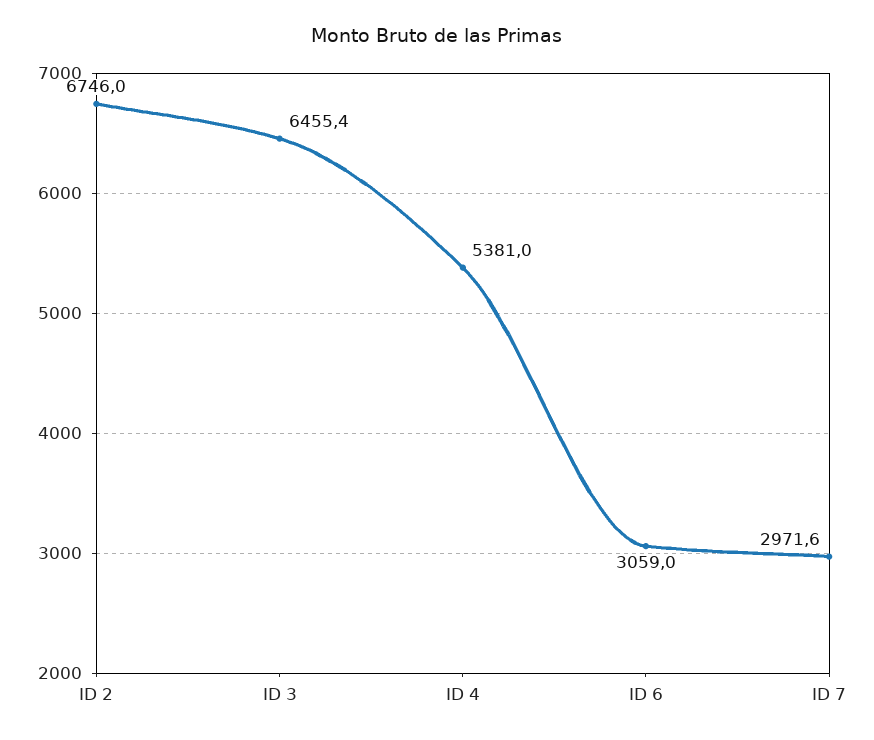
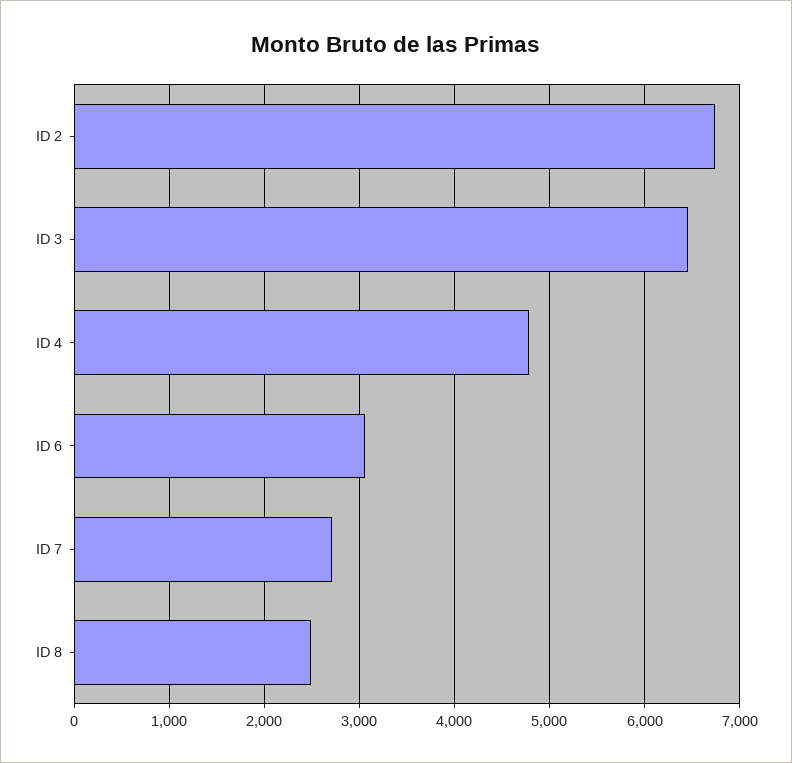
ID 4: 5381 -> 4800
ID 7: 2971.6 -> 2700
ID 8: none -> 2500

